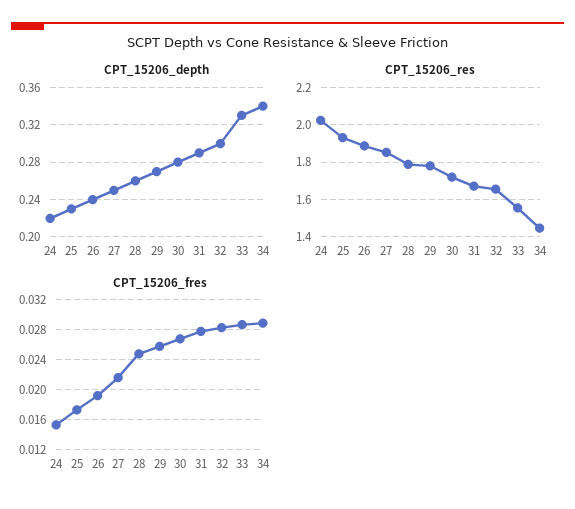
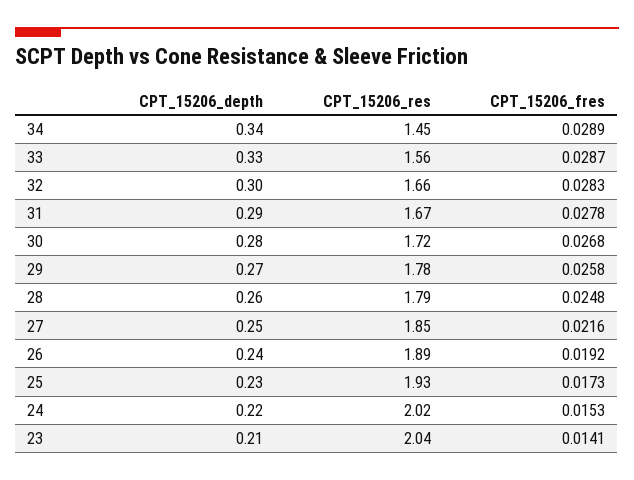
CPT_15206_depth, 23: none -> 0.21
CPT_15206_res, 23: none -> 2.04
CPT_15206_fres, 23: none -> 0.0141

